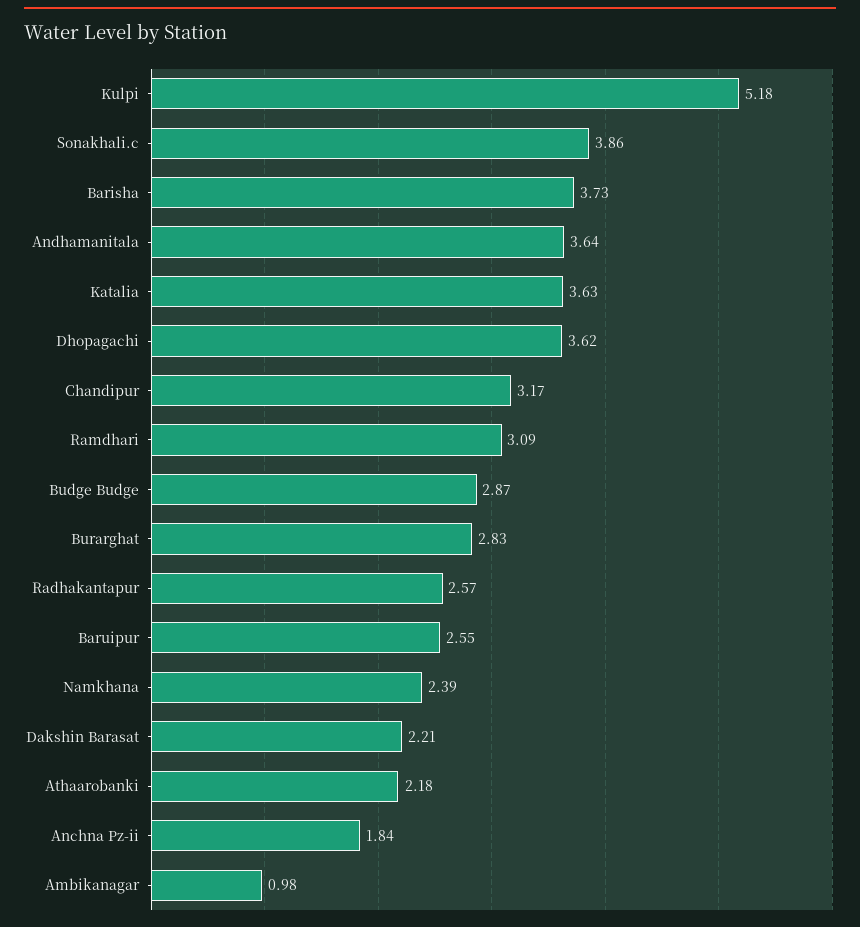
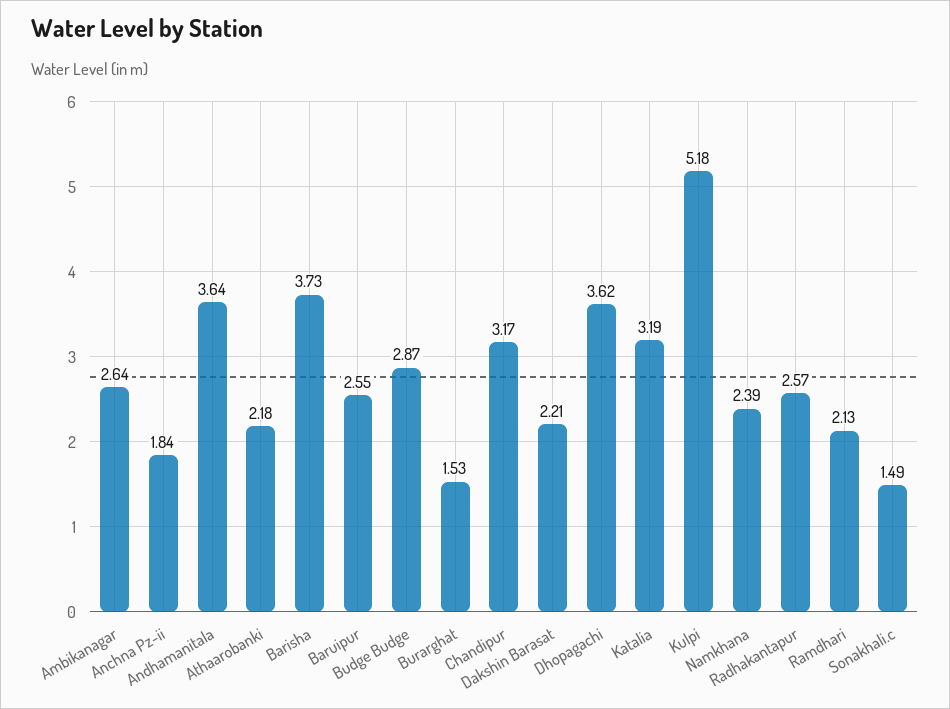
Sonakhali.c: 3.86 -> 1.49
Katalia: 3.63 -> 3.19
Ramdhari: 3.09 -> 2.13
Burarghat: 2.83 -> 1.53
Ambikanagar: 0.98 -> 2.64

